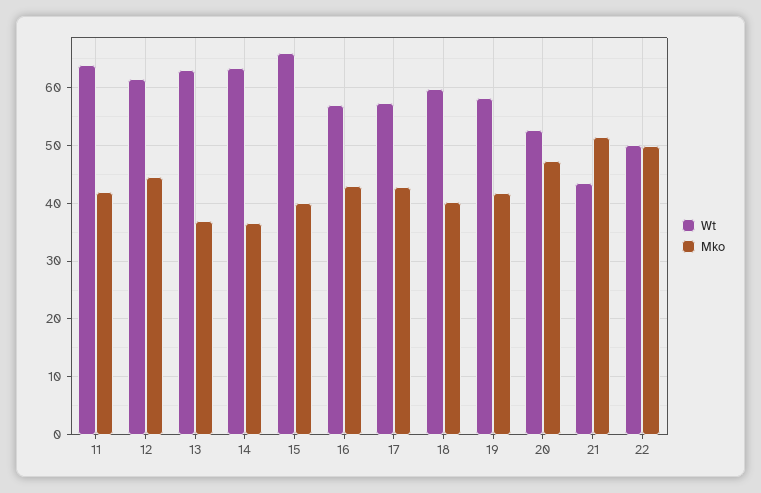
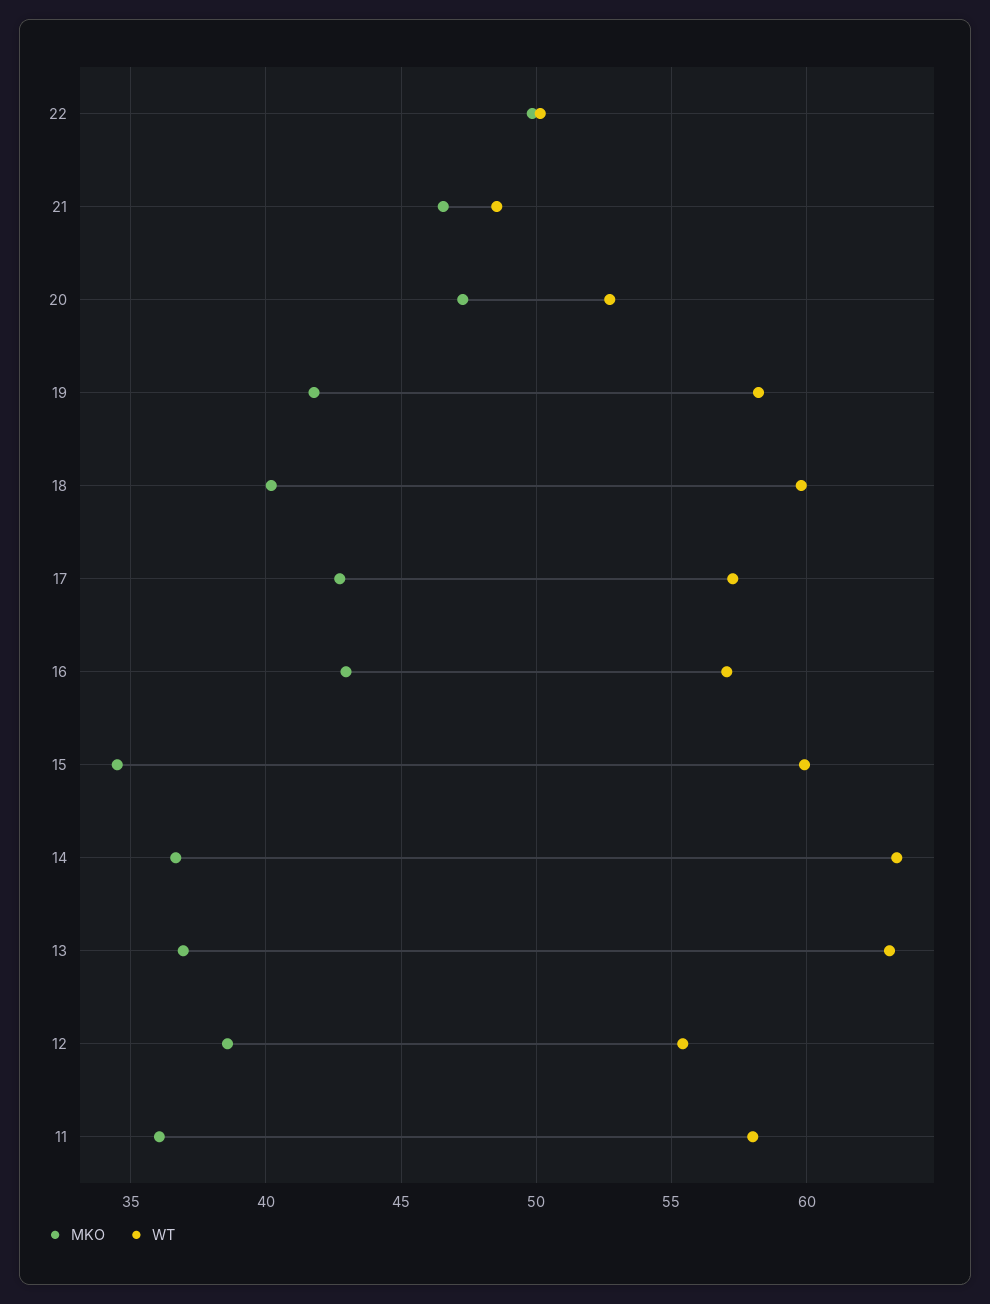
Wt, 11: 64 -> 58
Mko, 11: 42 -> 36
Wt, 12: 62 -> 55.5
Mko, 12: 44 -> 38.5
Wt, 15: 66 -> 60
Mko, 15: 40 -> 34.5
Wt, 21: 44 -> 48.5
Mko, 21: 52 -> 46.5

